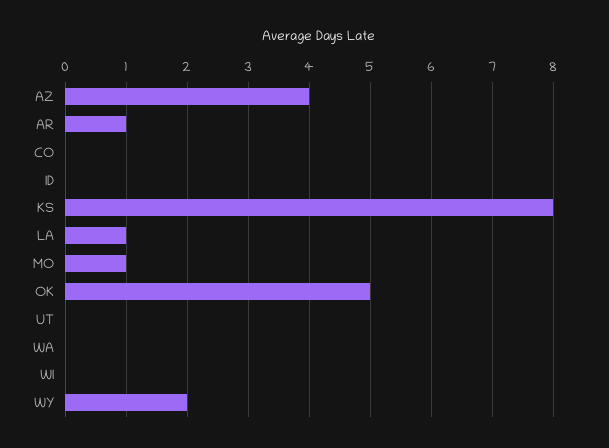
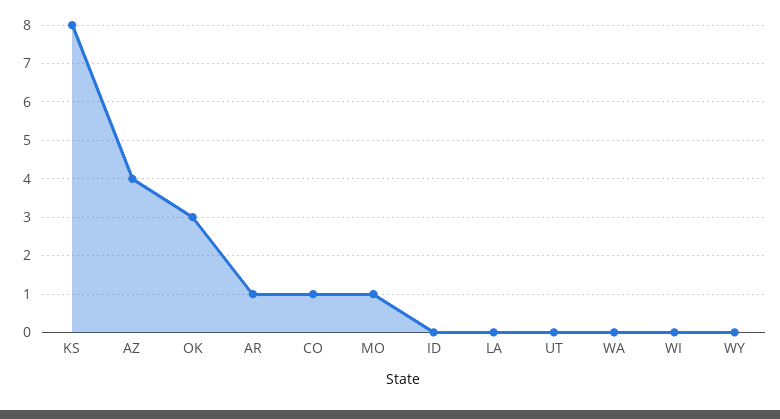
CO: 0 -> 1
LA: 1 -> 0
OK: 5 -> 3
WY: 2 -> 0

